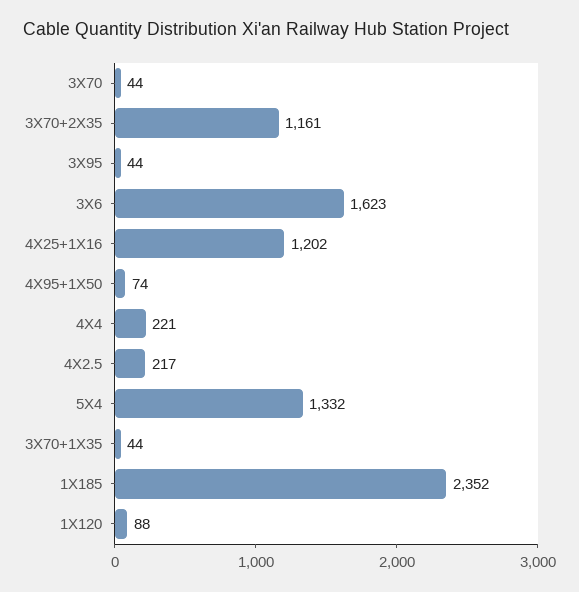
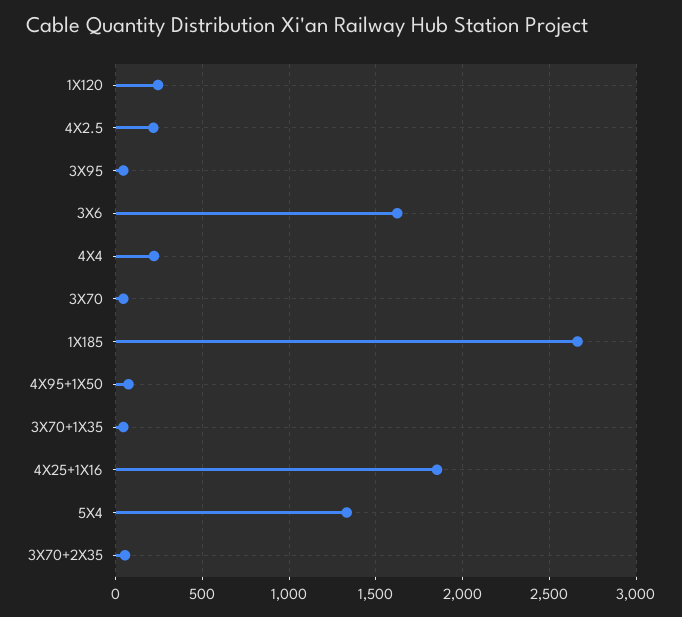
3X70+2X35: 1161 -> 50
4X25+1X16: 1202 -> 1850
1X185: 2352 -> 2650
1X120: 88 -> 250

